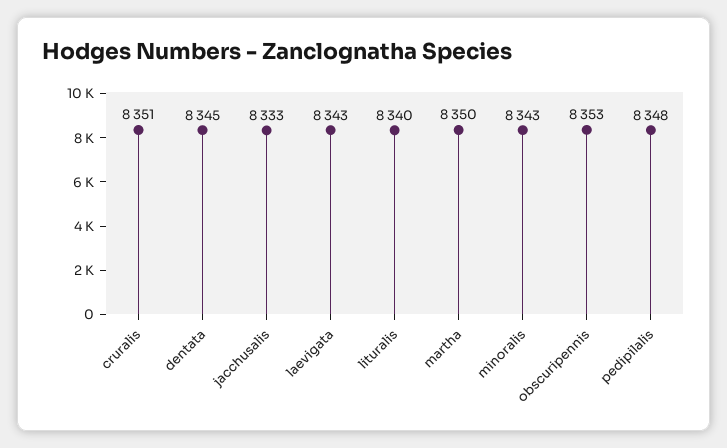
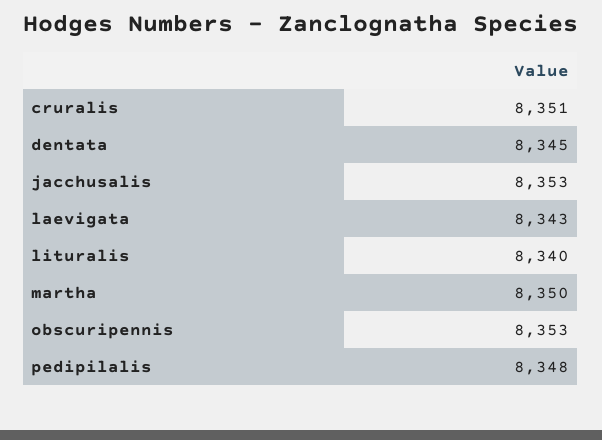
jacchusalis: 8333 -> 8353
minoralis: 8343 -> none

